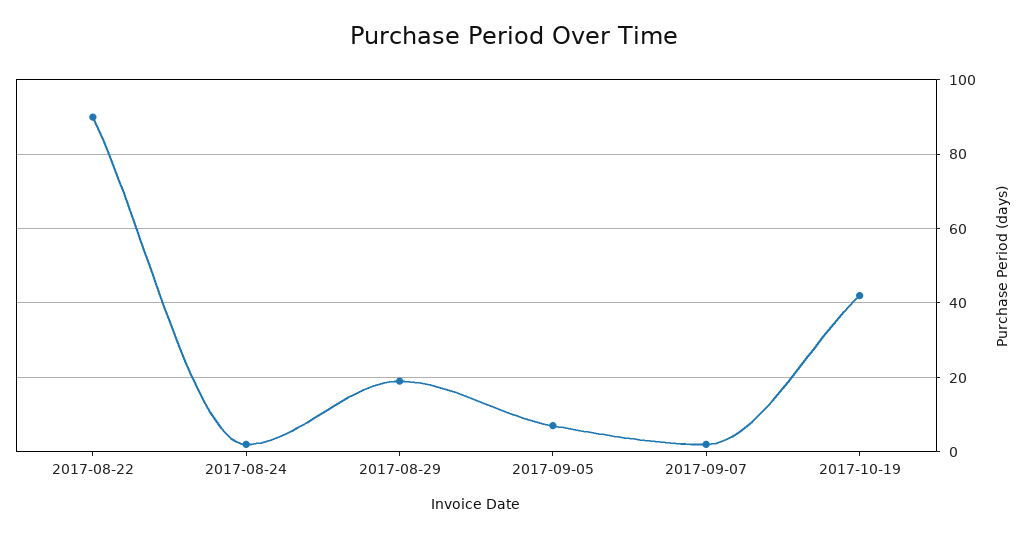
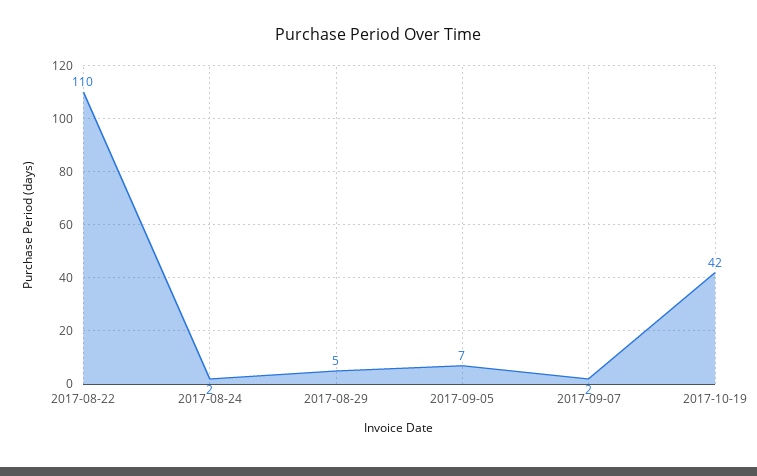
2017-08-22: 90 -> 110
2017-08-29: 20 -> 5

